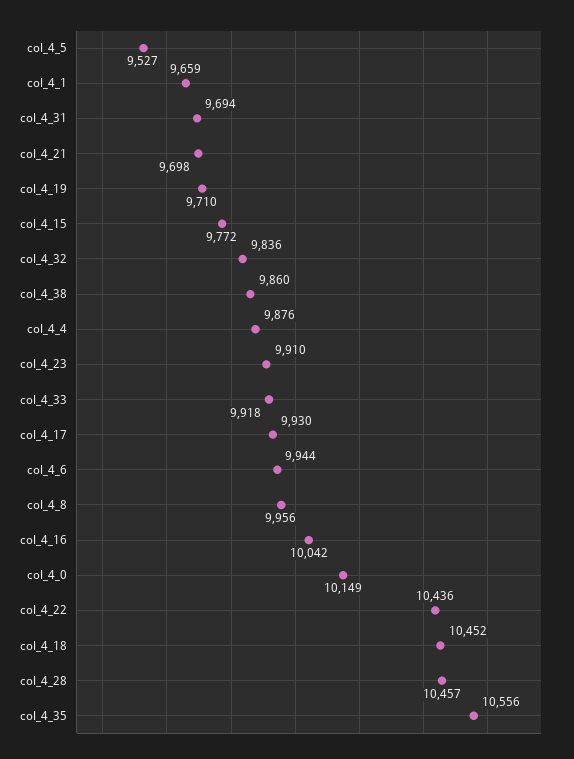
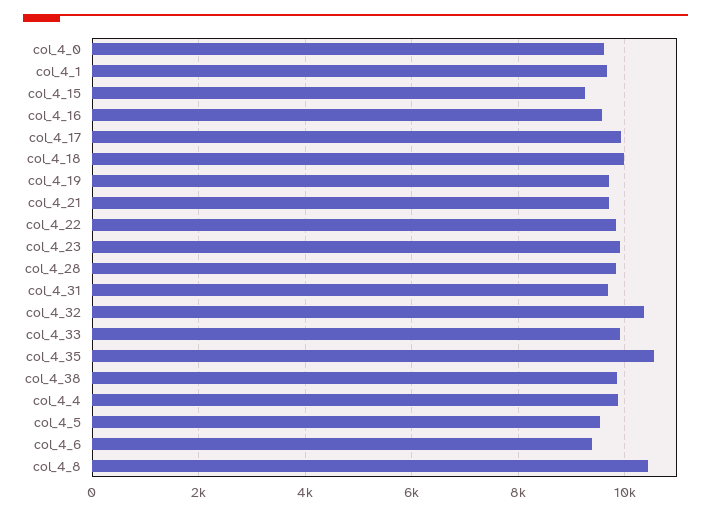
col_4_15: 9772 -> 9200
col_4_32: 9836 -> 10400
col_4_6: 9944 -> 9400
col_4_8: 9956 -> 10400
col_4_16: 10042 -> 9600
col_4_0: 10149 -> 9600
col_4_22: 10436 -> 9800
col_4_18: 10452 -> 10000
col_4_28: 10457 -> 9800

